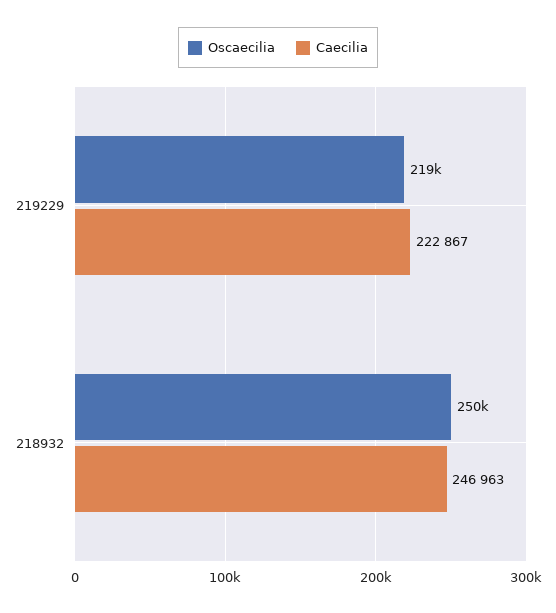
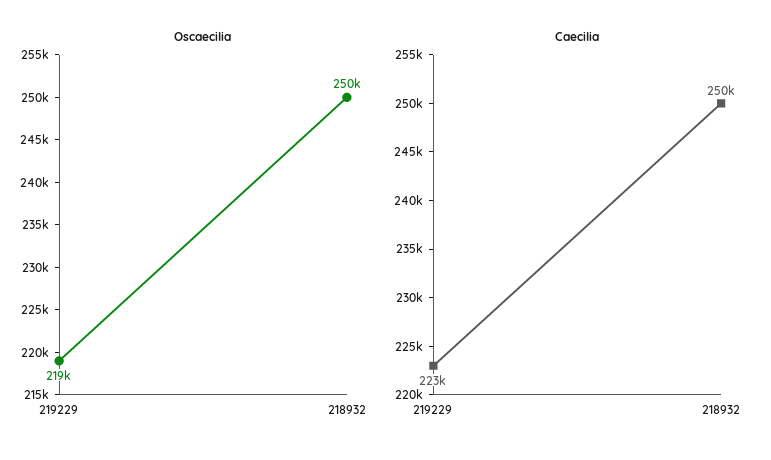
Caecilia, 218932: 246963 -> 250000

